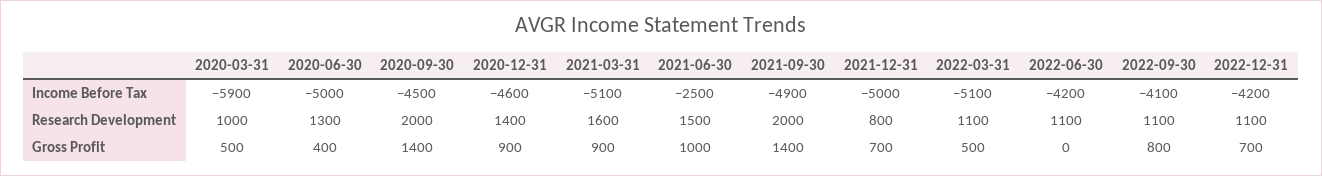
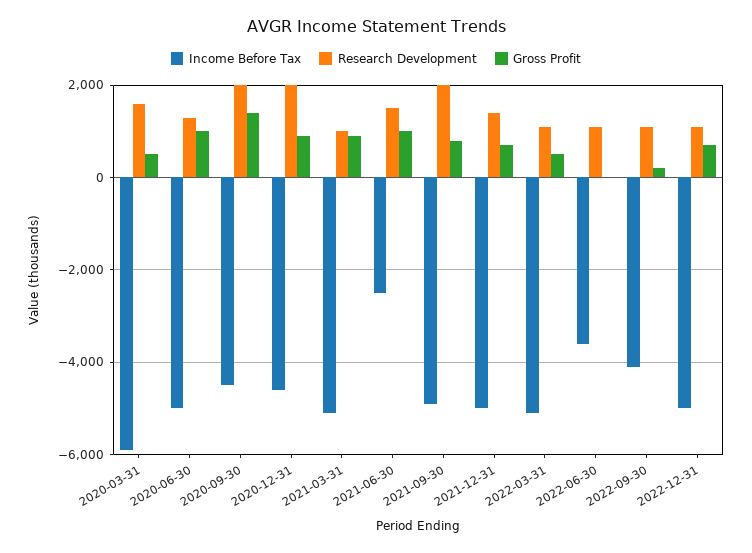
Income Before Tax, 2022-06-30: -4200 -> -3600
Income Before Tax, 2022-12-31: -4200 -> -5000
Research Development, 2020-03-31: 1000 -> 1600
Research Development, 2020-12-31: 1400 -> 2000
Research Development, 2021-03-31: 1600 -> 1000
Research Development, 2021-12-31: 800 -> 1400
Gross Profit, 2020-06-30: 400 -> 1000
Gross Profit, 2021-09-30: 1400 -> 800
Gross Profit, 2022-09-30: 800 -> 200

